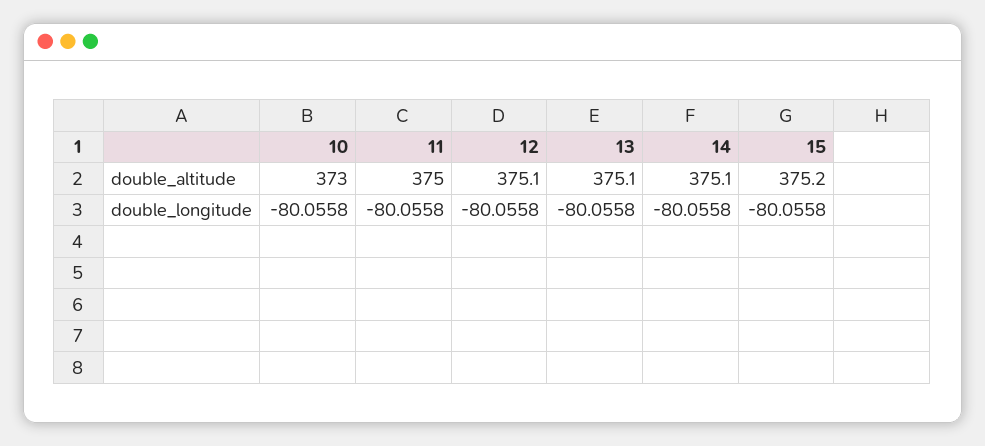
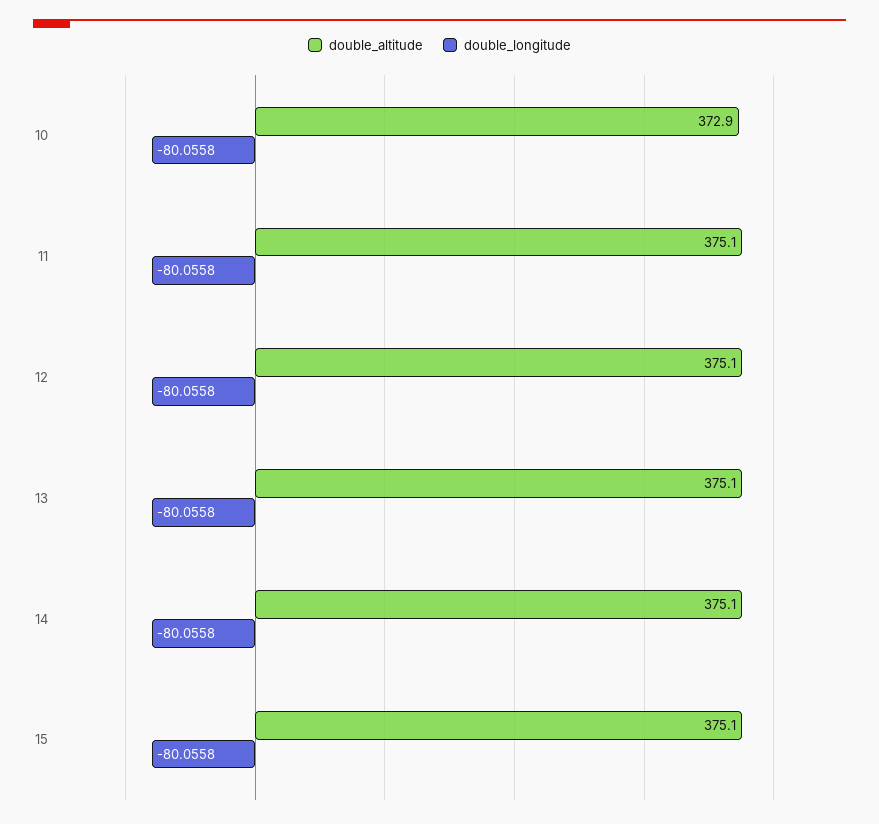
double_altitude, 10: 373 -> 372.9
double_altitude, 11: 375 -> 375.1
double_altitude, 15: 375.2 -> 375.1

